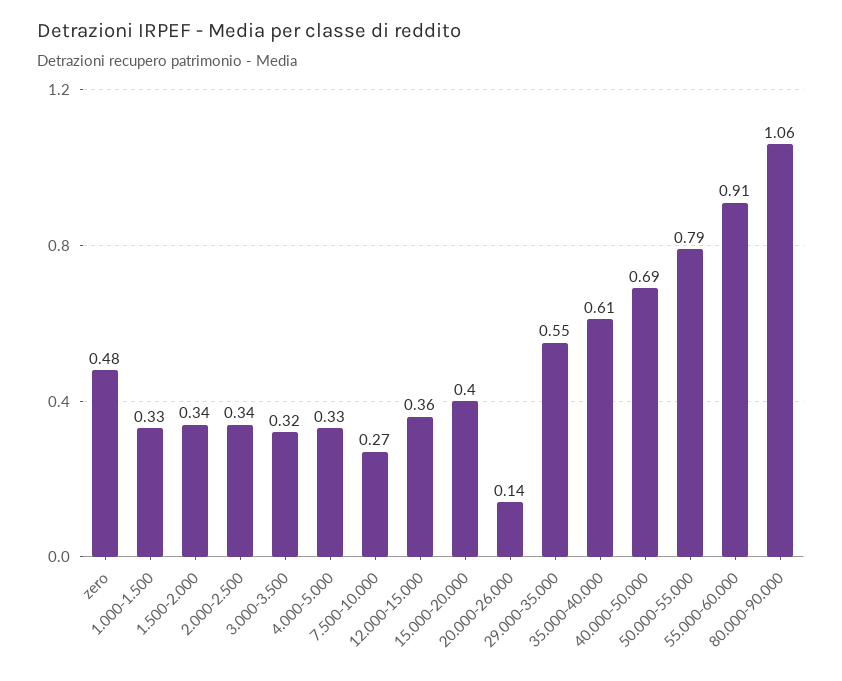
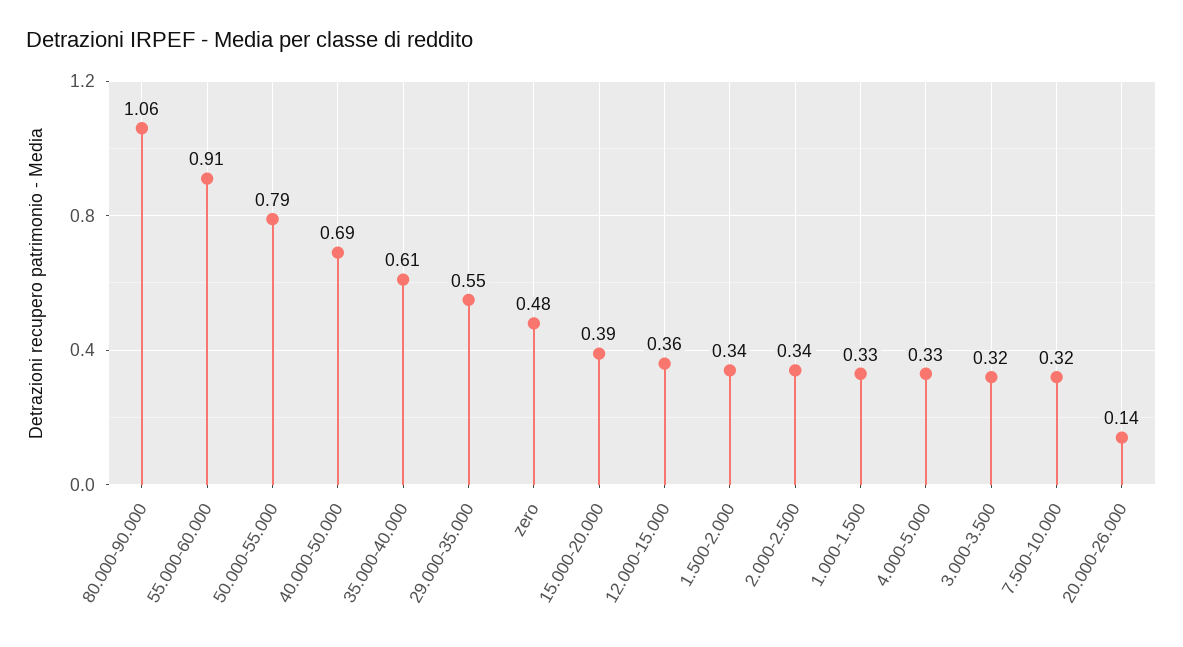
7.500-10.000: 0.27 -> 0.32
15.000-20.000: 0.4 -> 0.39

